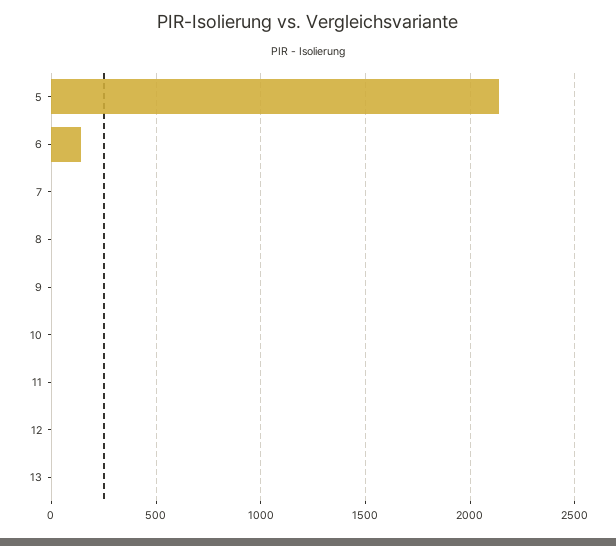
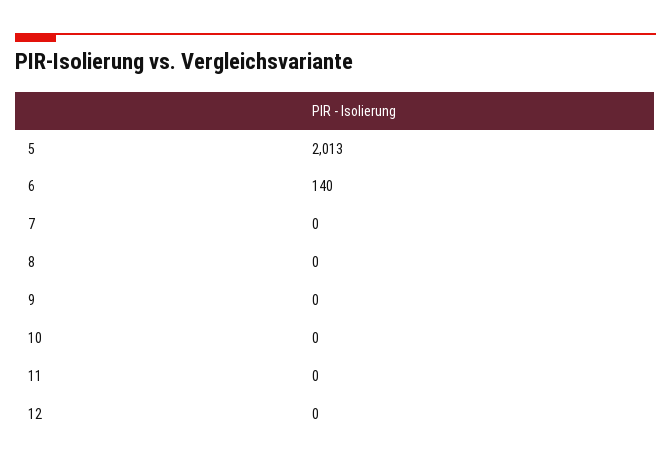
5: 2150 -> 2013
13: 0 -> none

